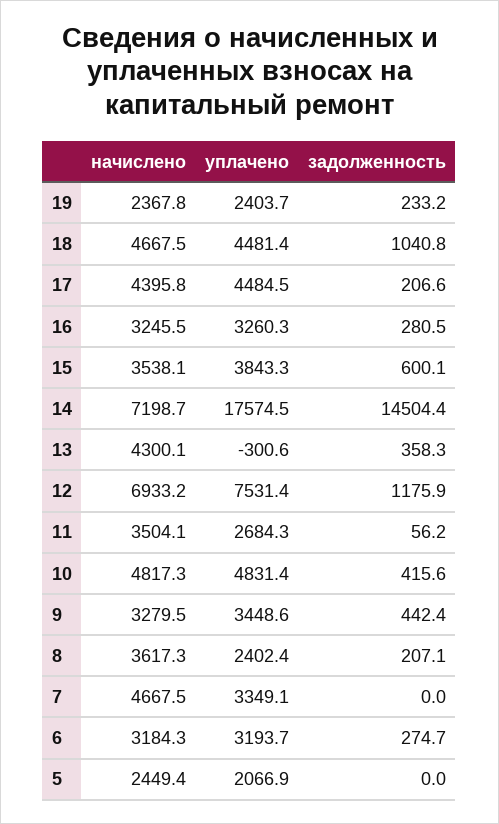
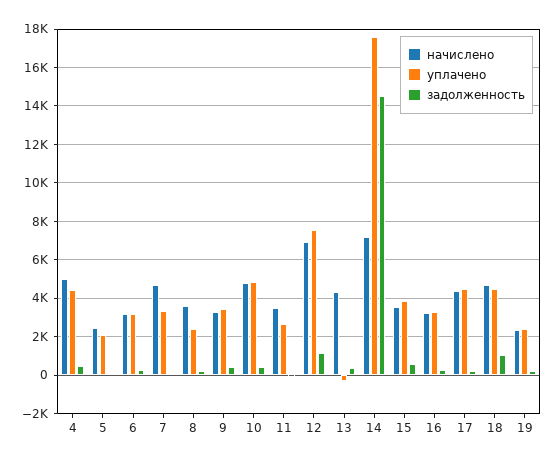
начислено, 4: none -> 5000
уплачено, 4: none -> 4500
задолженность, 4: none -> 500

